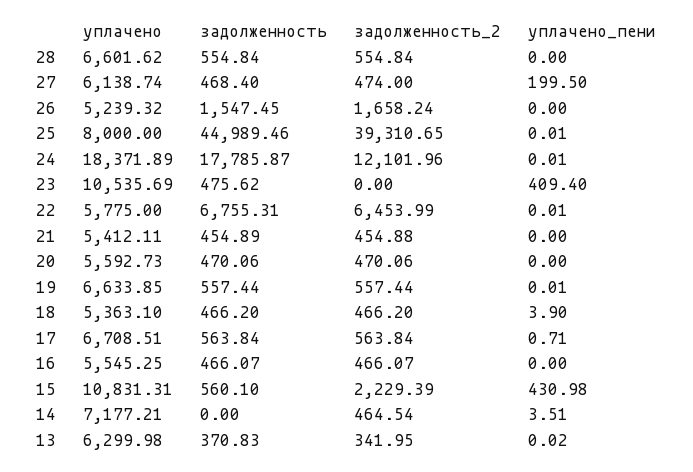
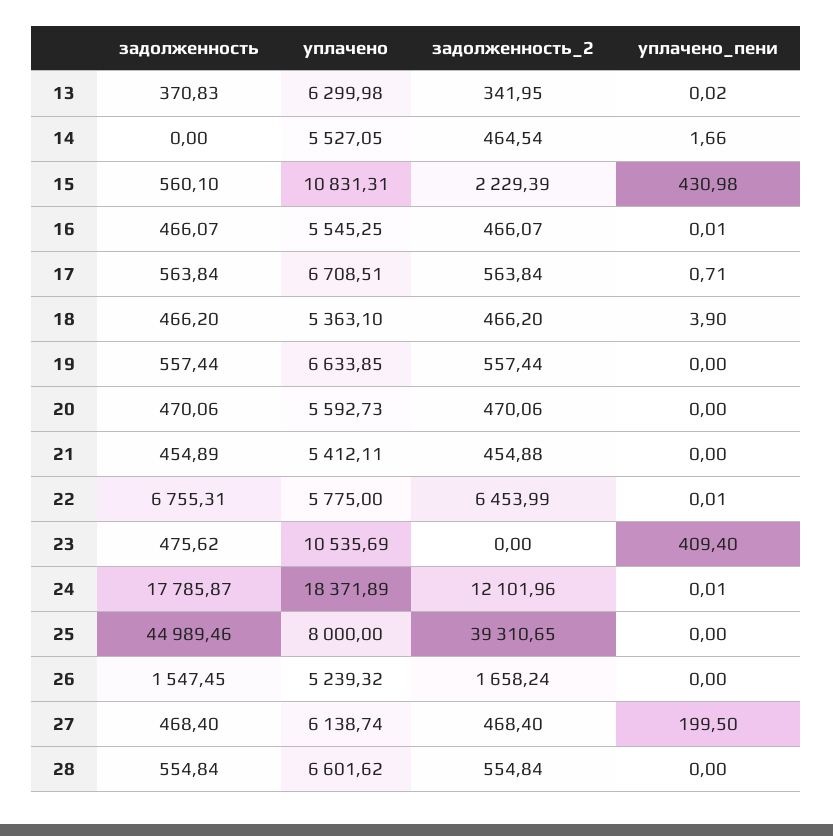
задолженность_2, 27: 474 -> 468.4
уплачено_пени, 25: 0.01 -> 0
уплачено_пени, 19: 0.01 -> 0
уплачено_пени, 16: 0 -> 0.01
уплачено, 14: 7177.21 -> 5527.05
уплачено_пени, 14: 3.51 -> 1.66

